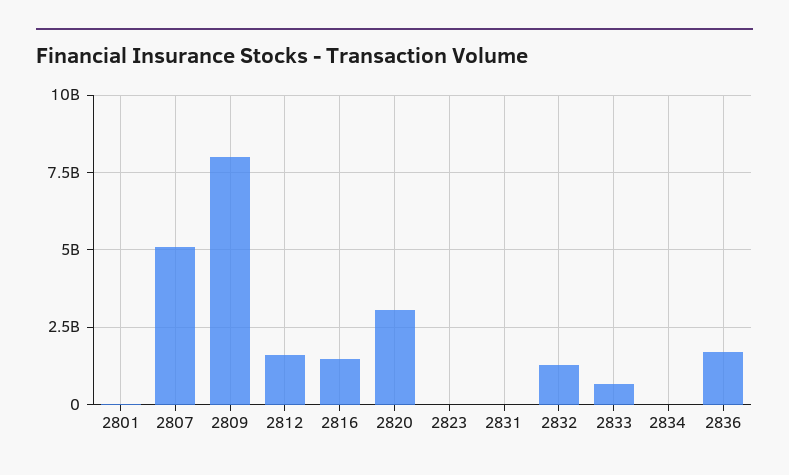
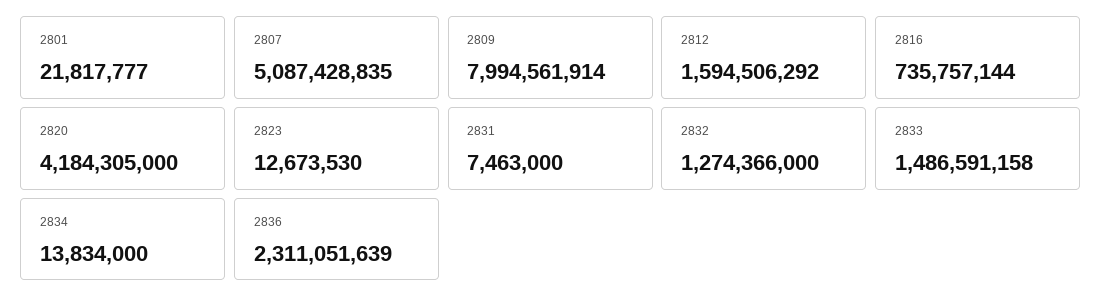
2816: 1500000000 -> 735757144
2820: 3000000000 -> 4184305000
2833: 750000000 -> 1486591158
2836: 1750000000 -> 2311051639

